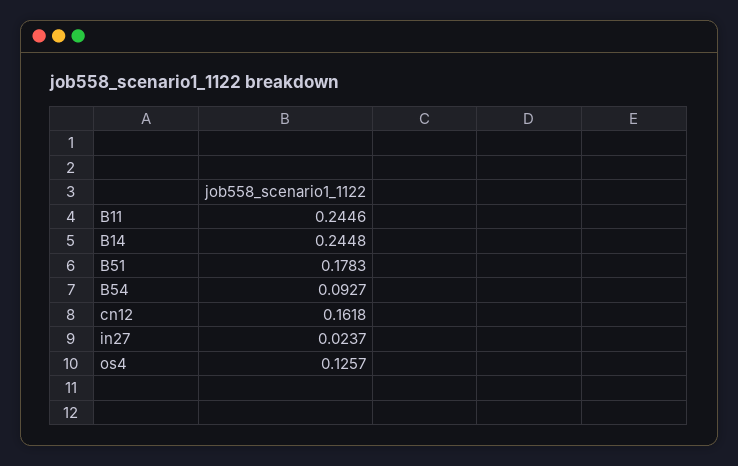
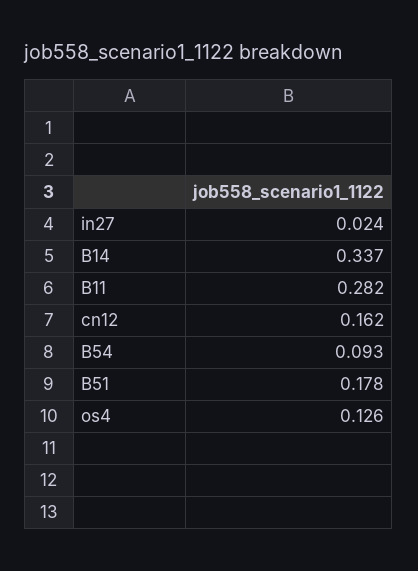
B11: 0.2446 -> 0.282
B14: 0.2448 -> 0.337

